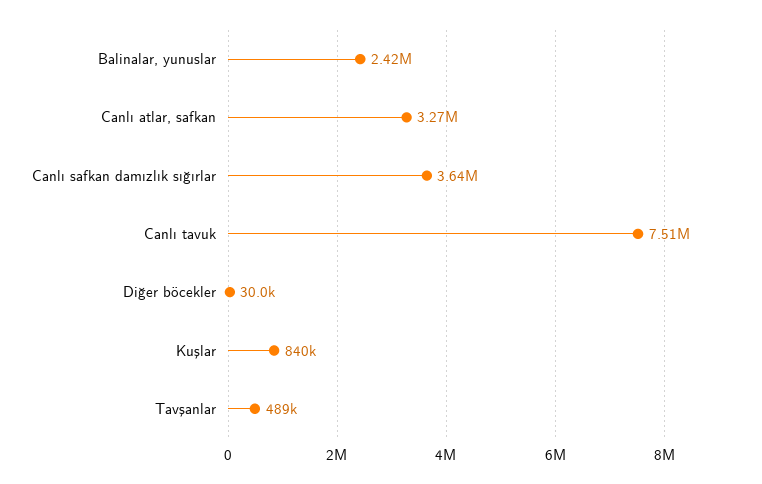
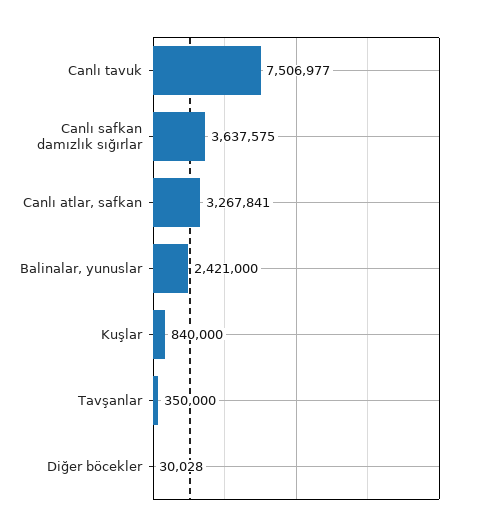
Tavşanlar: 489000 -> 350000

